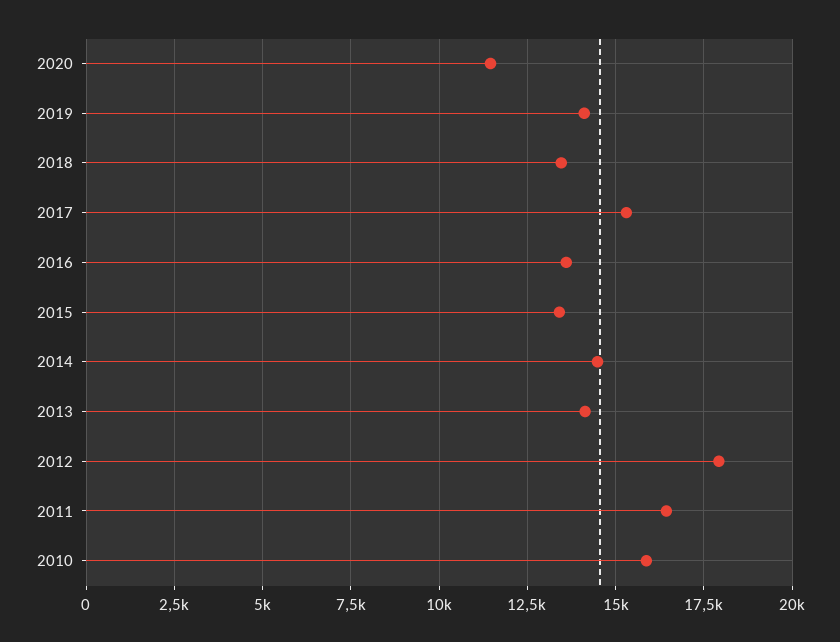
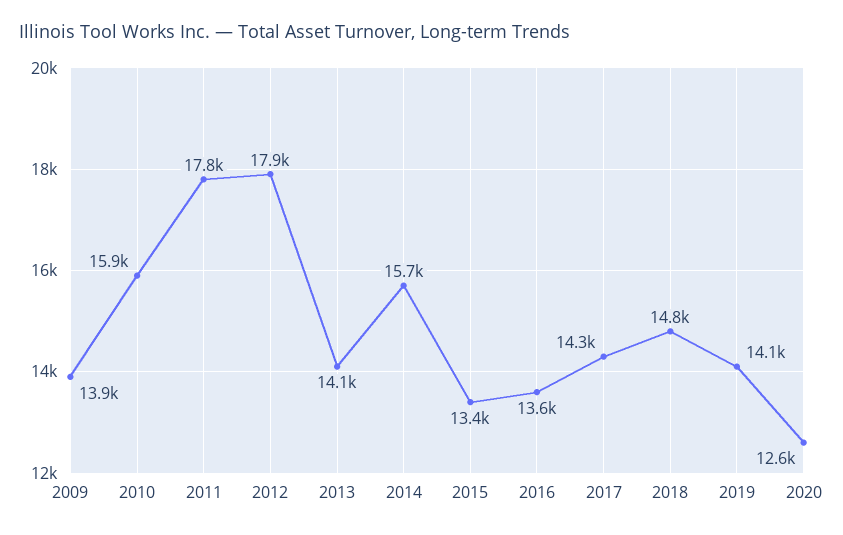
2020: 11500 -> 12600
2018: 13500 -> 14800
2017: 15250 -> 14300
2014: 14500 -> 15700
2011: 16500 -> 17800
2009: none -> 13900

